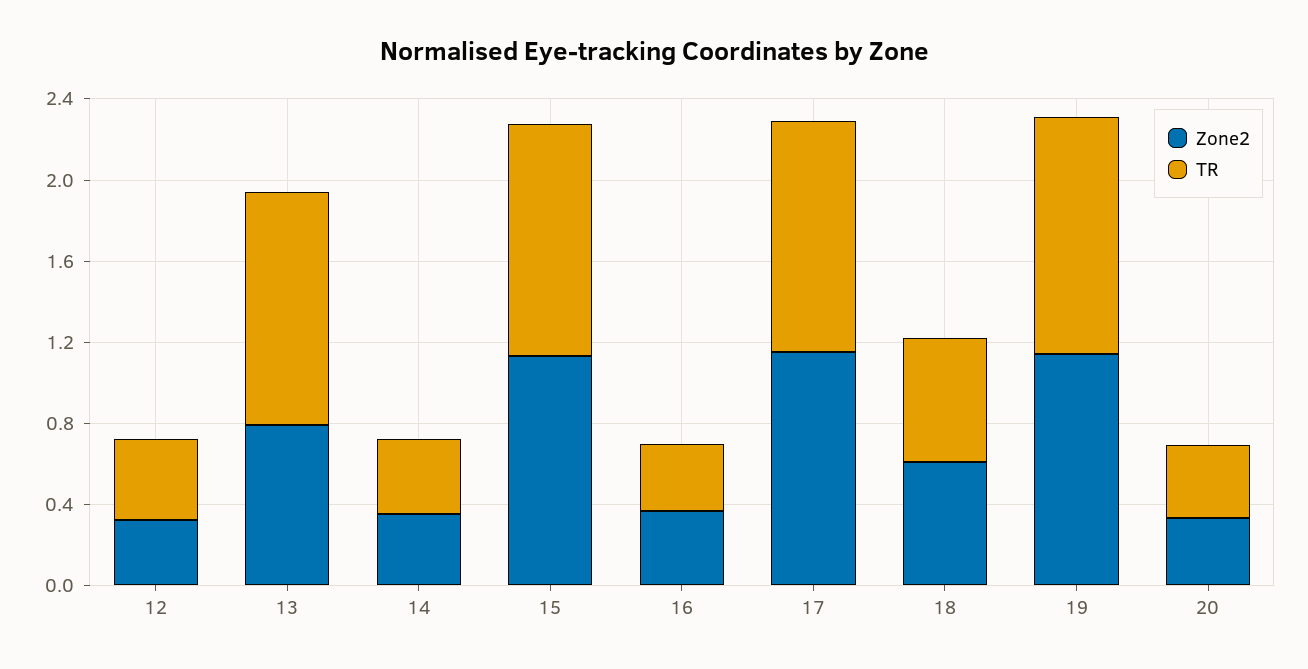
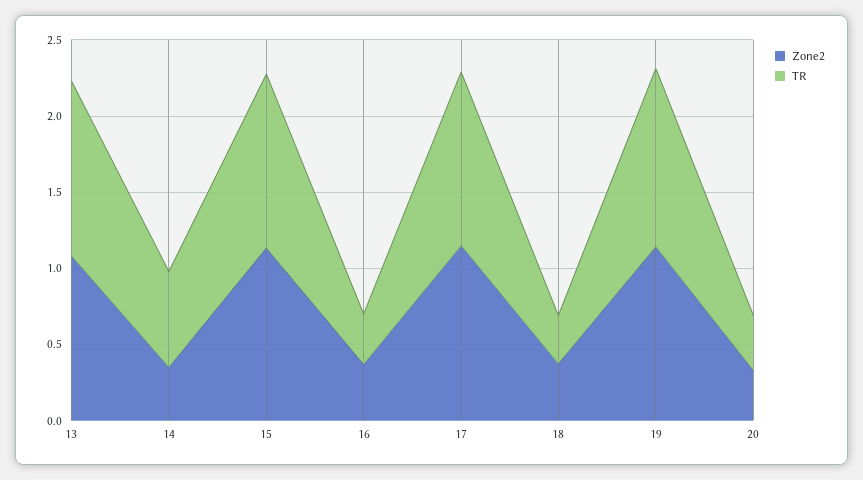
Zone2, 12: 0.3 -> none
TR, 12: 0.4 -> none
Zone2, 13: 0.8 -> 1.1
TR, 14: 0.4 -> 0.6
Zone2, 18: 0.6 -> 0.4
TR, 18: 0.6 -> 0.3

